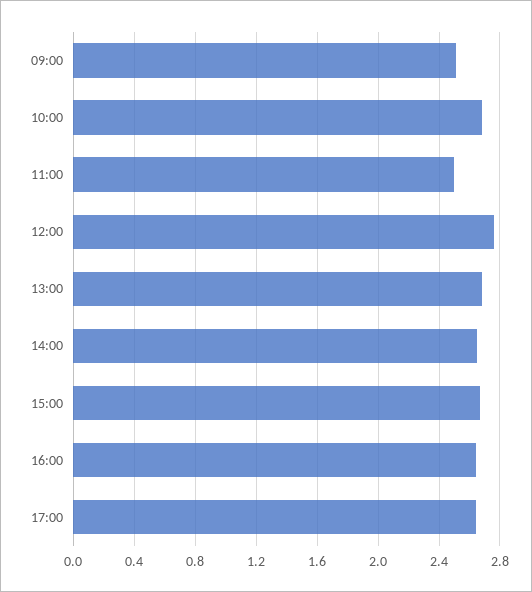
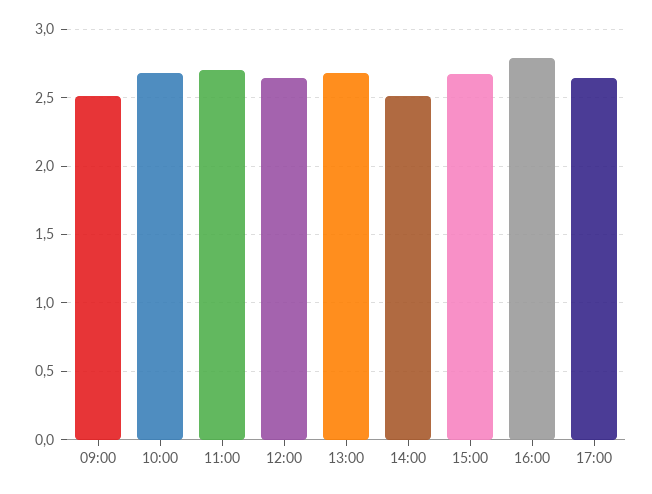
11:00: 2.5 -> 2.7
12:00: 2.75 -> 2.65
14:00: 2.65 -> 2.5
16:00: 2.65 -> 2.8

